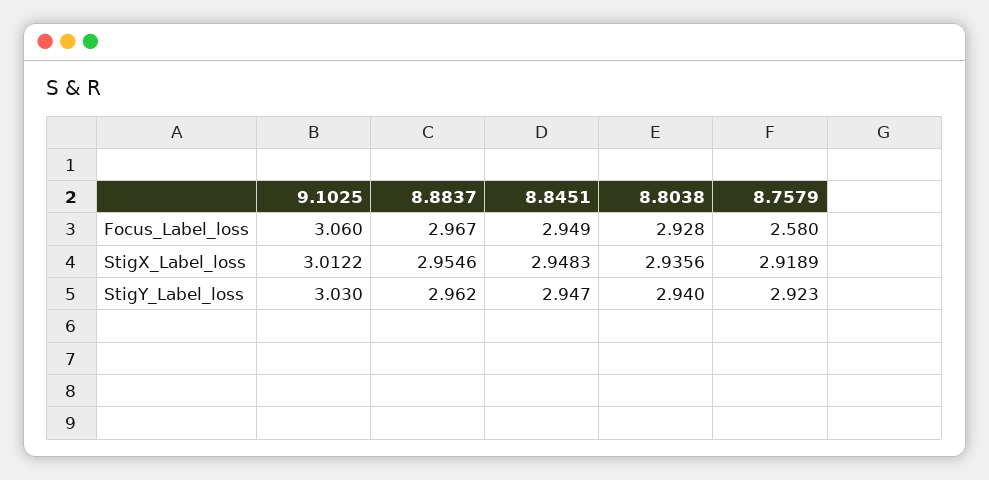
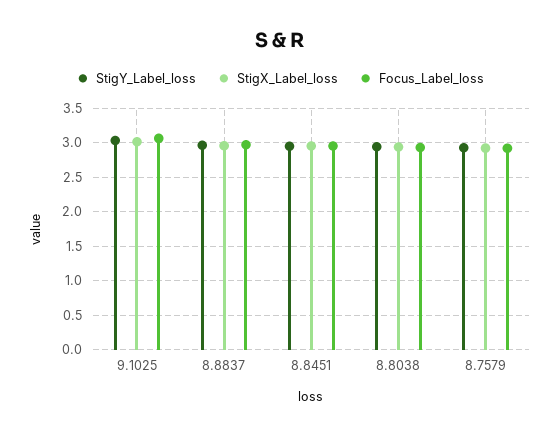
Focus_Label_loss, 8.7579: 2.58 -> 2.9

